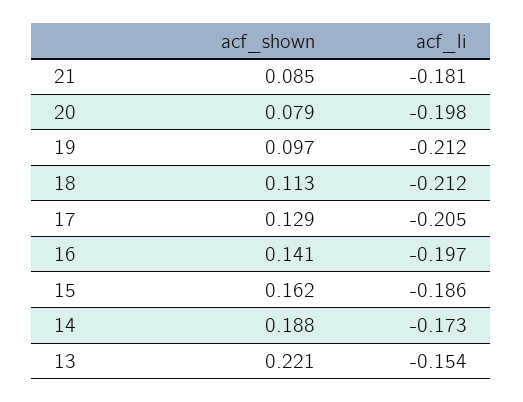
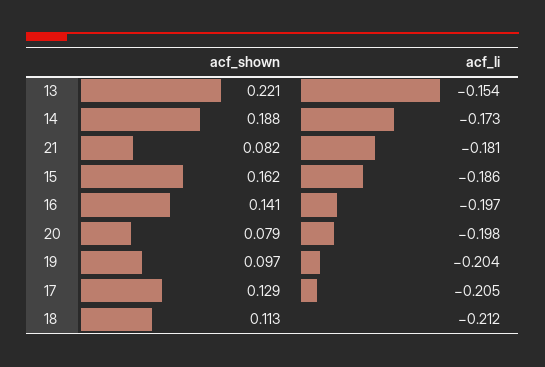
acf_shown, 21: 0.085 -> 0.082
acf_li, 19: -0.212 -> -0.204

